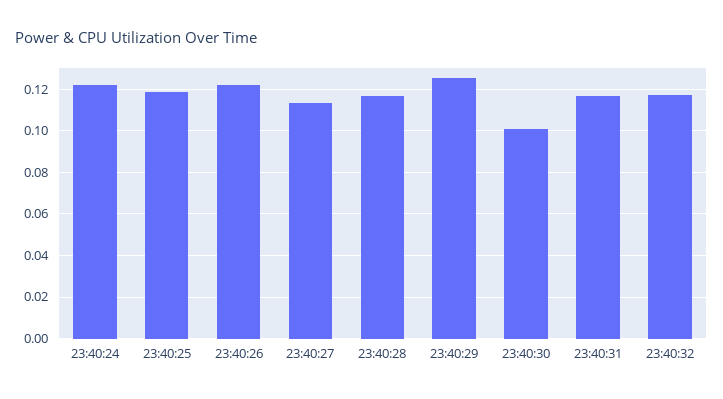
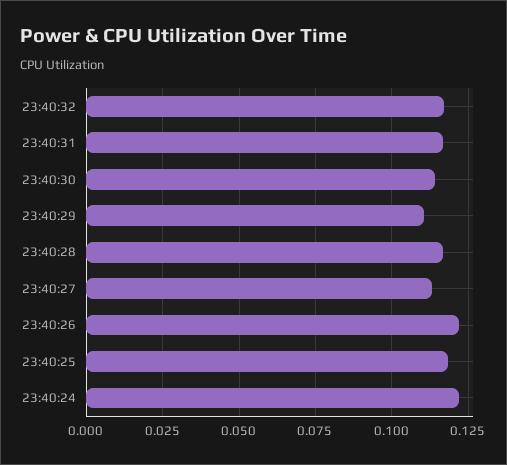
23:40:29: 0.125 -> 0.11
23:40:30: 0.1 -> 0.115

